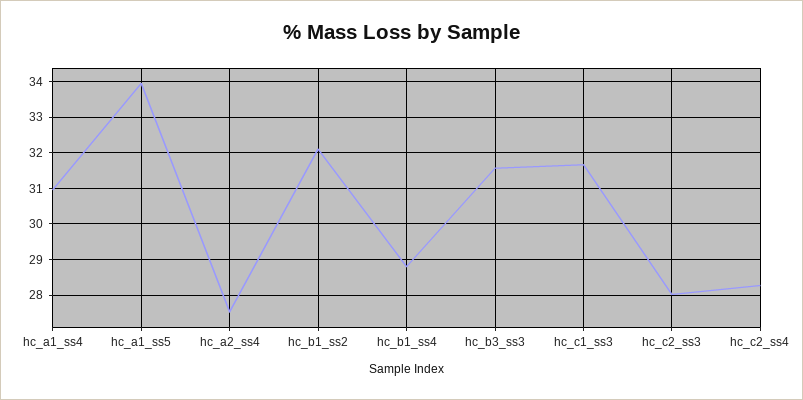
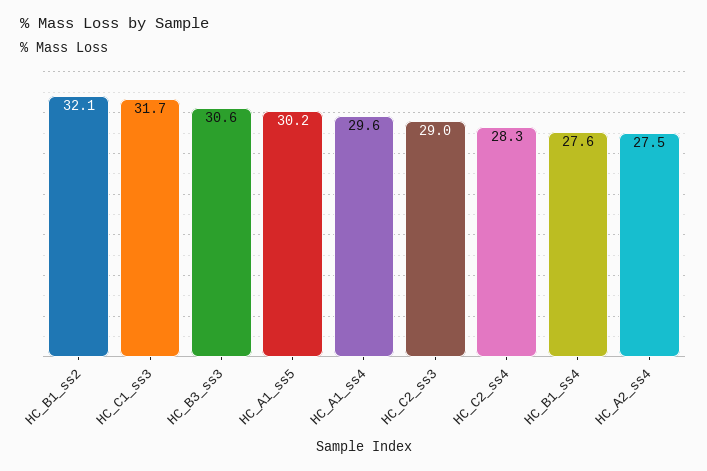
hc_a1_ss4: 31 -> 29.6
hc_a1_ss5: 34 -> 30.2
hc_b1_ss4: 28.8 -> 27.6
hc_b3_ss3: 31.6 -> 30.6
hc_c2_ss3: 28 -> 29

